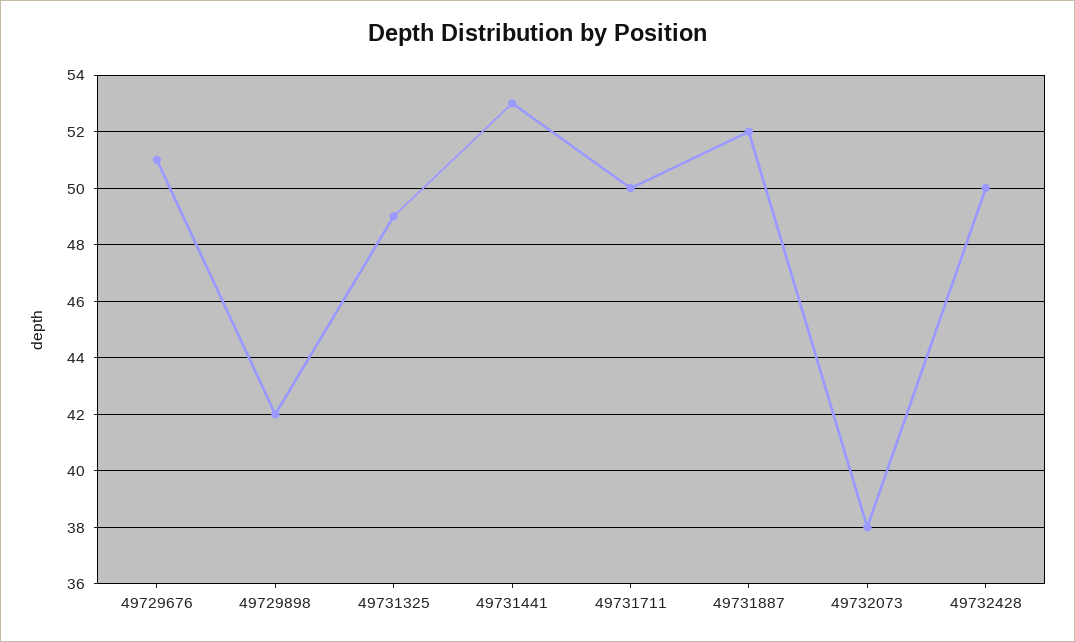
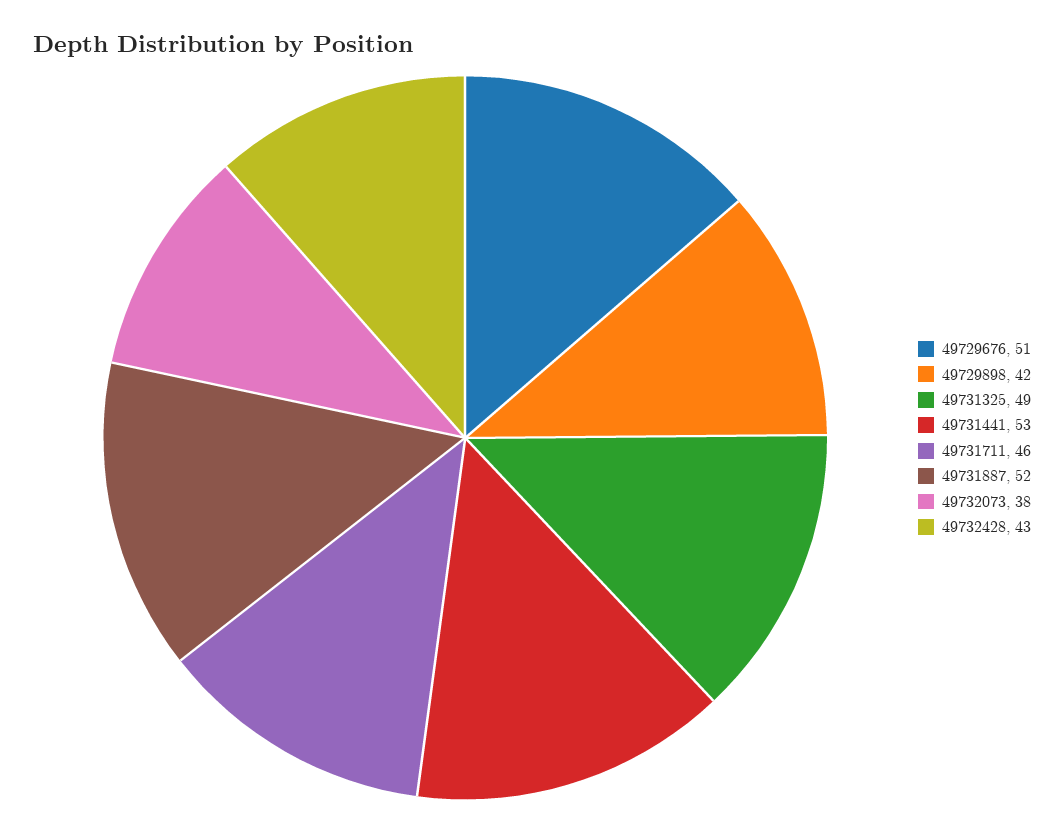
49731711: 50 -> 46
49732428: 50 -> 43

